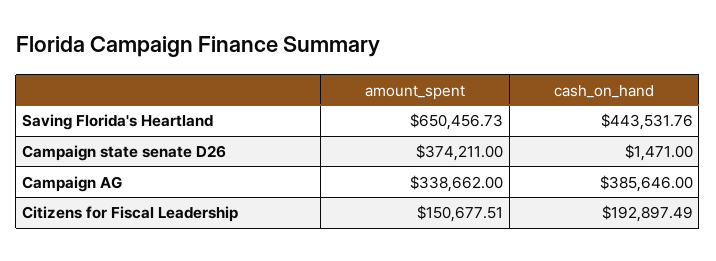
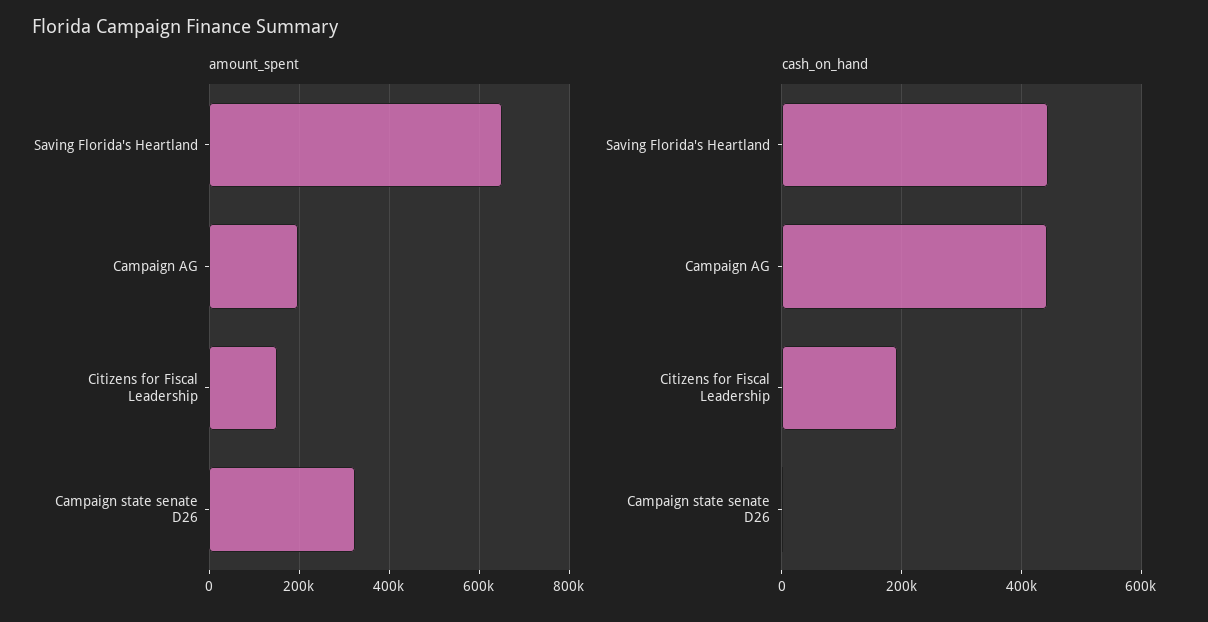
amount_spent, Campaign state senate D26: 374211 -> 320000
amount_spent, Campaign AG: 338662 -> 200000
cash_on_hand, Campaign AG: 385646 -> 440000

